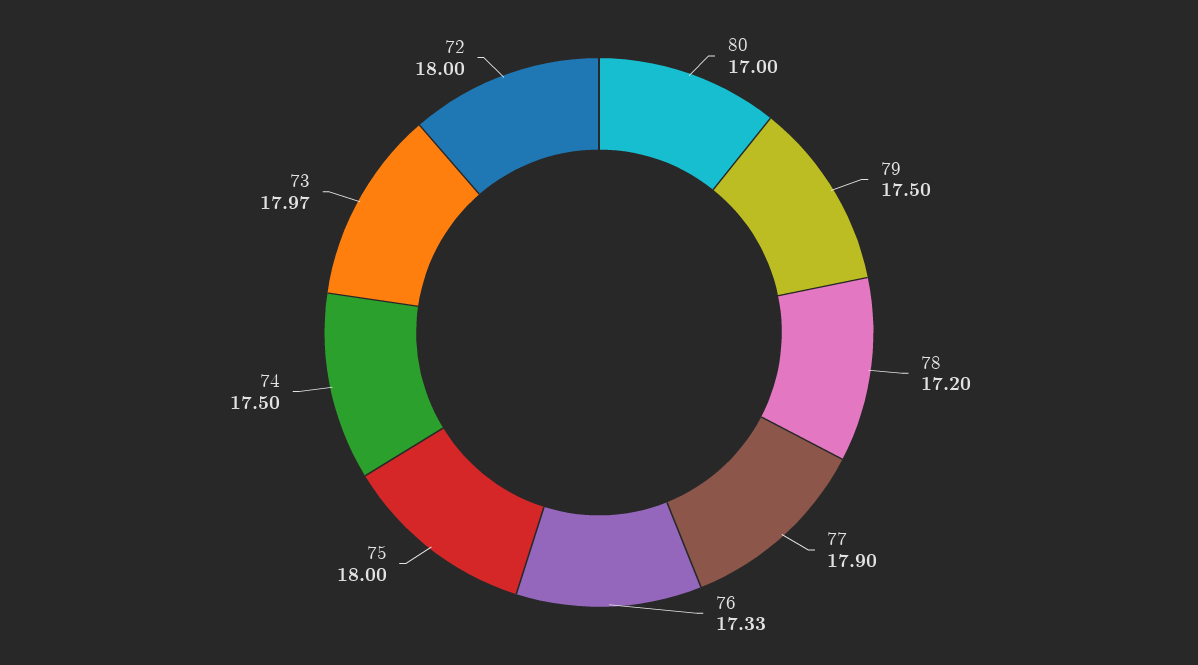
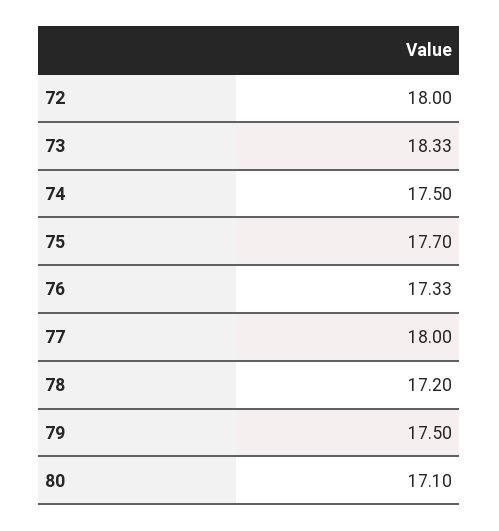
80: 17 -> 17.1
77: 17.9 -> 18
75: 18 -> 17.7
73: 17.97 -> 18.33

